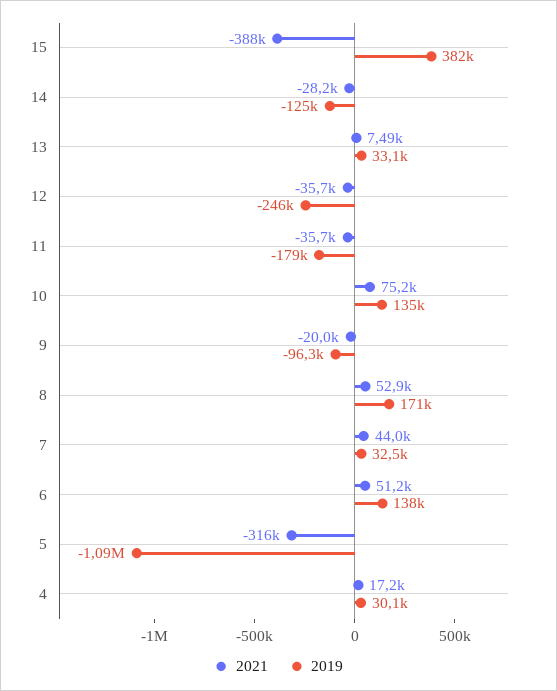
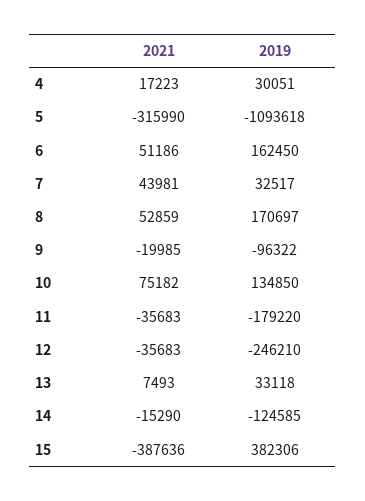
2021, 14: -28200 -> -15290
2019, 6: 138000 -> 162450

